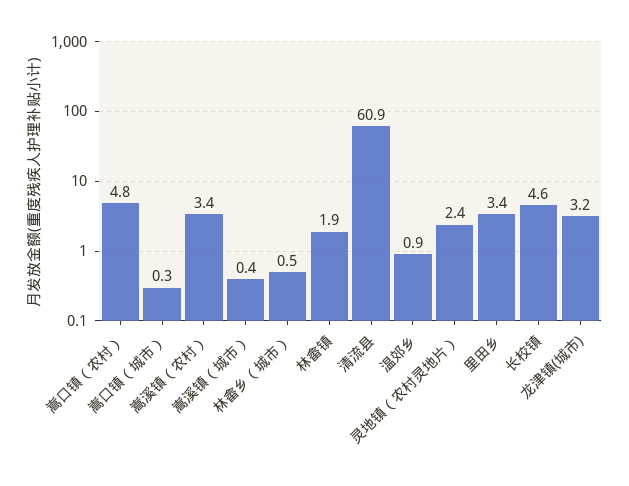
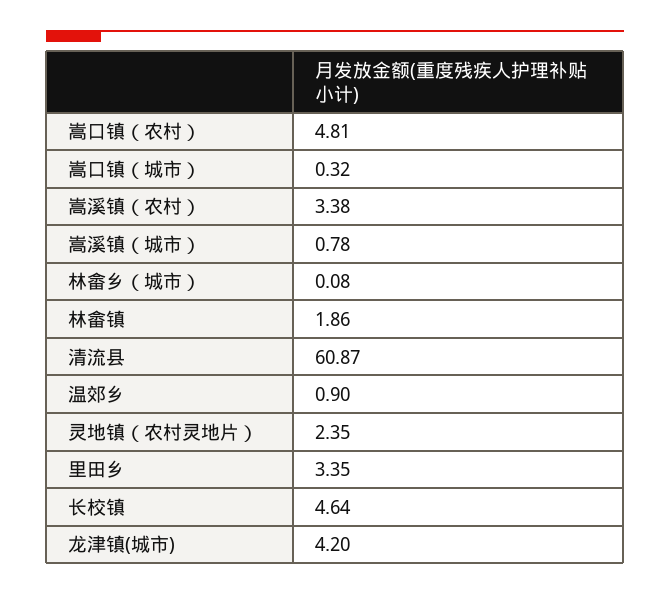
嵩溪镇（城市）: 0.4 -> 0.78
林畲乡（城市）: 0.5 -> 0.08
龙津镇(城市): 3.2 -> 4.2

